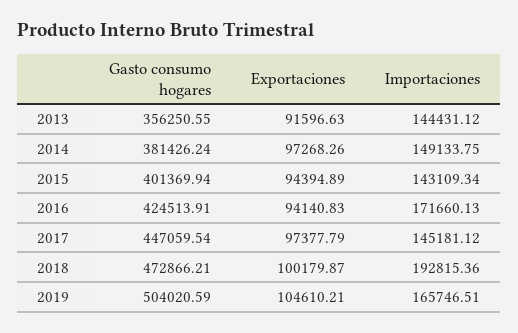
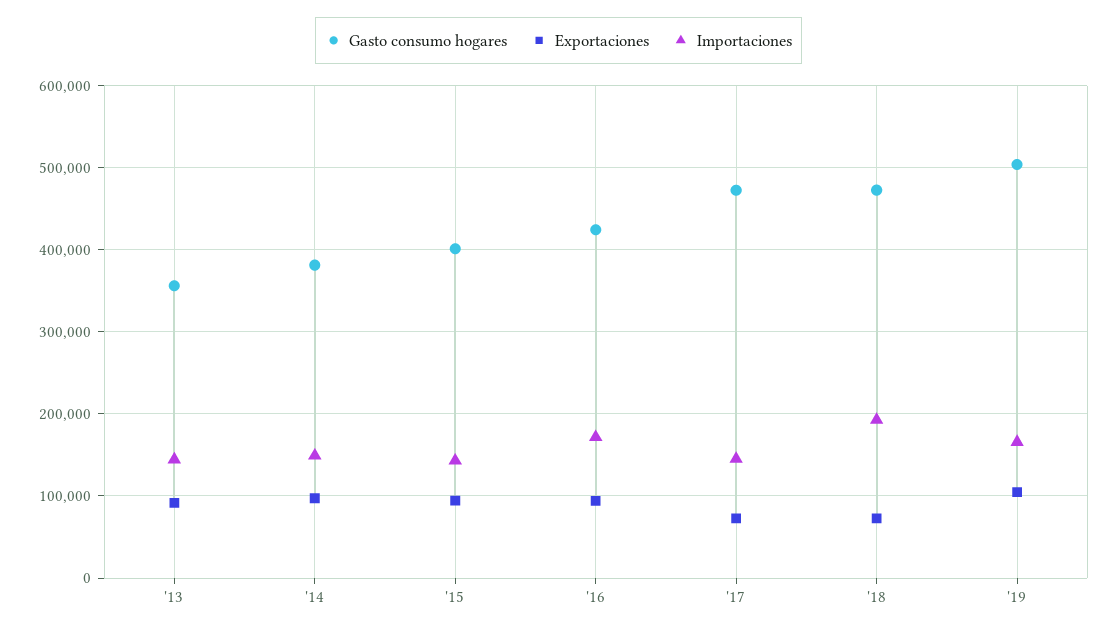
Gasto consumo hogares, 2017: 447059.54 -> 470000
Exportaciones, 2017: 97377.79 -> 70000
Exportaciones, 2018: 100179.87 -> 70000

